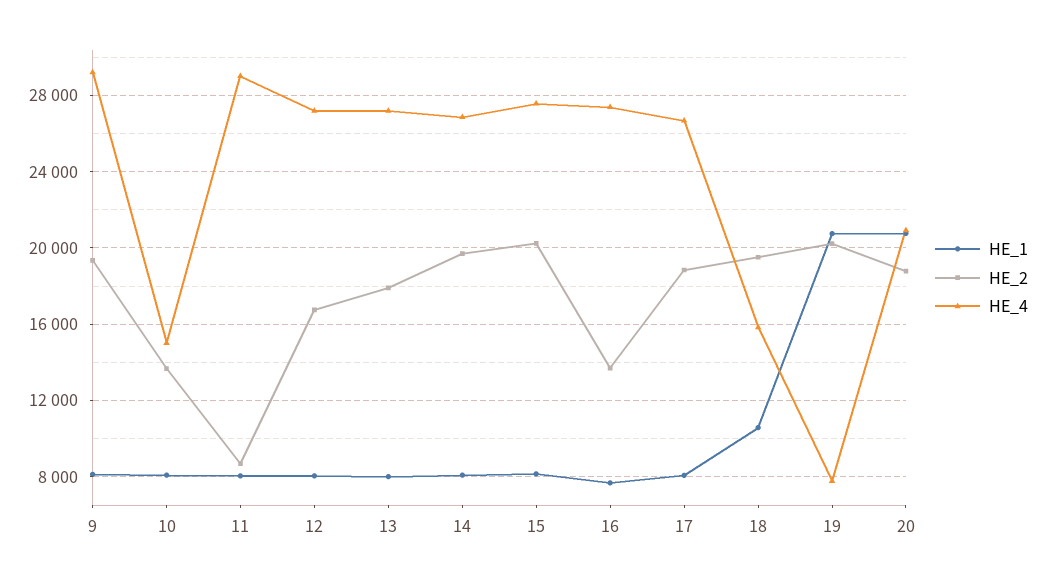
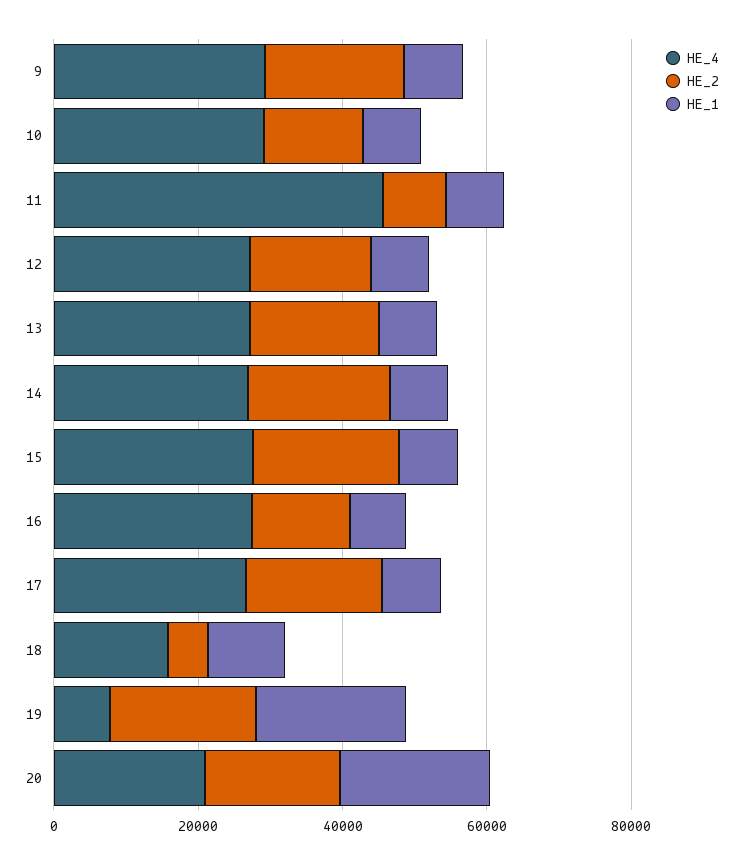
HE_4, 10: 15000 -> 30000
HE_4, 11: 29000 -> 45000
HE_2, 18: 19500 -> 5000

